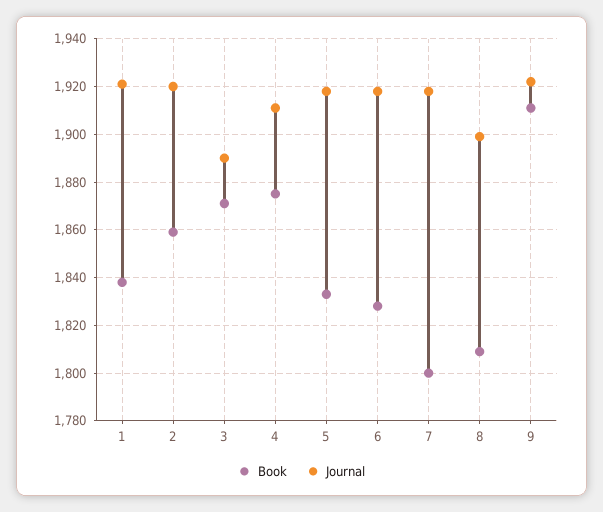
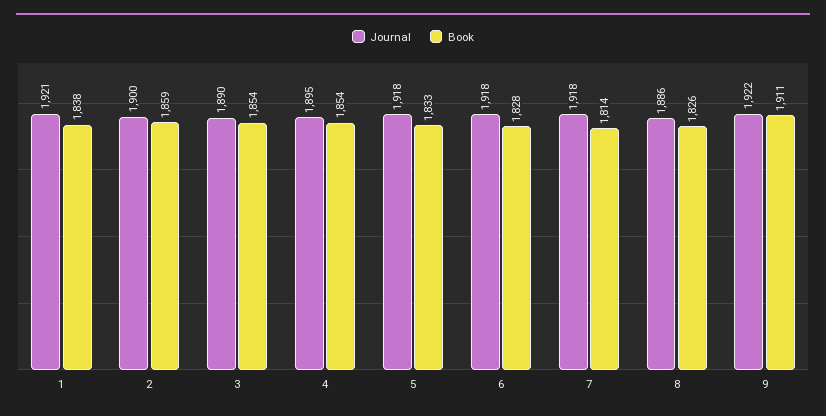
Journal, 2: 1920 -> 1900
Book, 3: 1870 -> 1854
Book, 4: 1875 -> 1854
Journal, 4: 1910 -> 1895
Book, 7: 1800 -> 1814
Book, 8: 1810 -> 1826
Journal, 8: 1900 -> 1886

